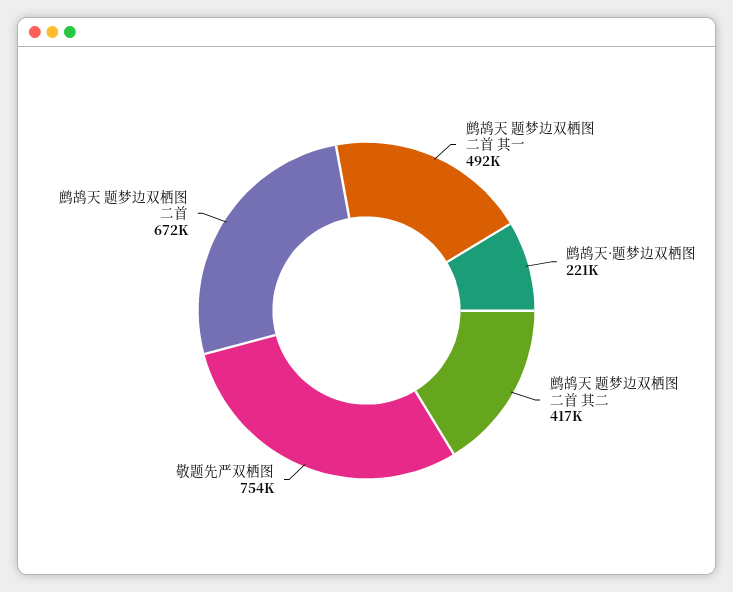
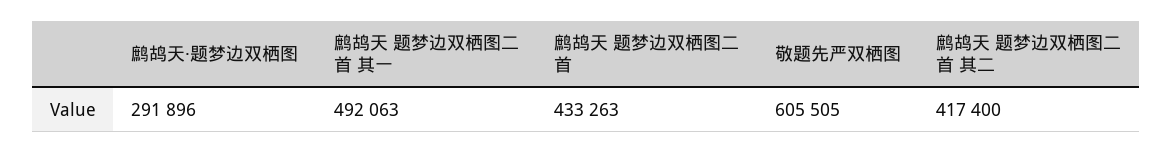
鹧鸪天·题梦边双栖图: 221000 -> 291896
敬题先严双栖图: 754000 -> 605505
鹧鸪天 题梦边双栖图二首: 672000 -> 433263

